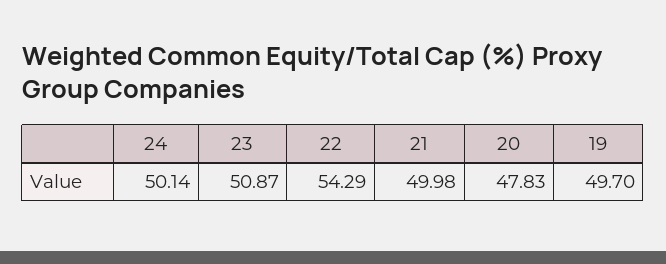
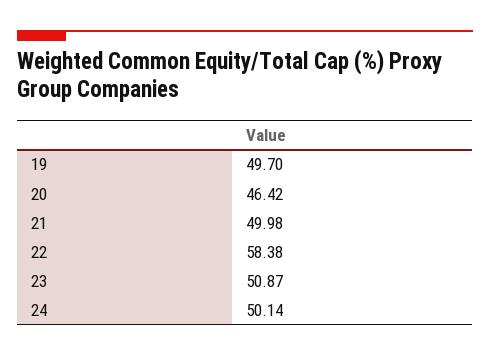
22: 54.29 -> 58.38
20: 47.83 -> 46.42

